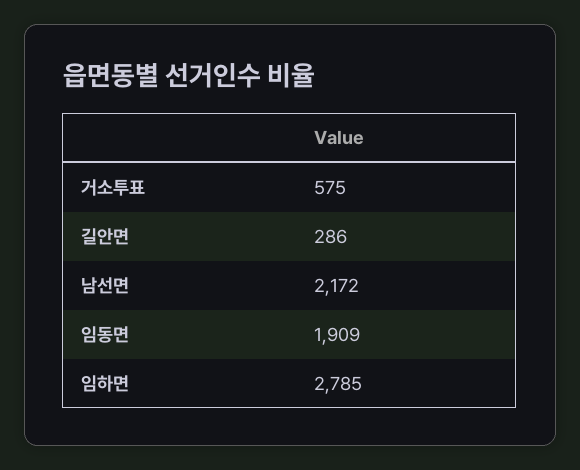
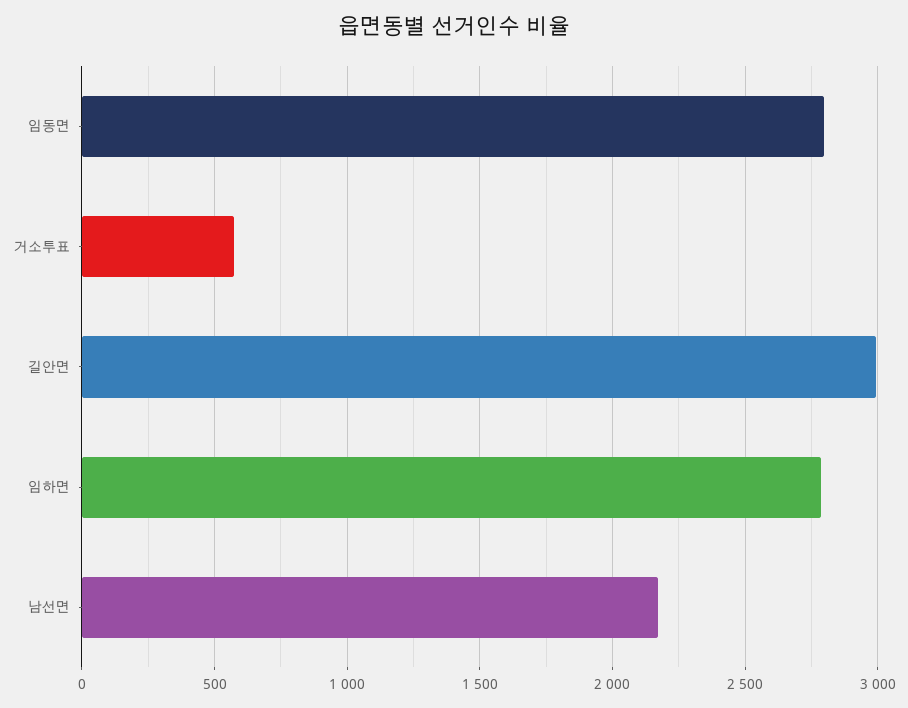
길안면: 286 -> 3000
임동면: 1909 -> 2800

